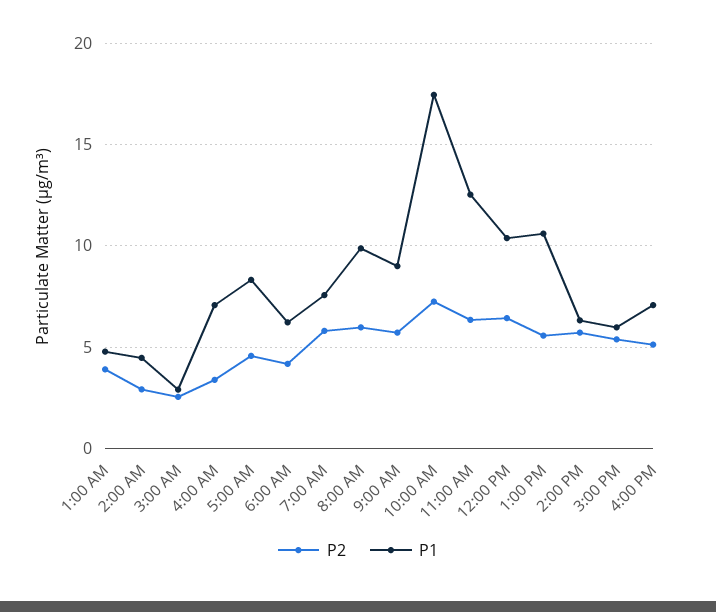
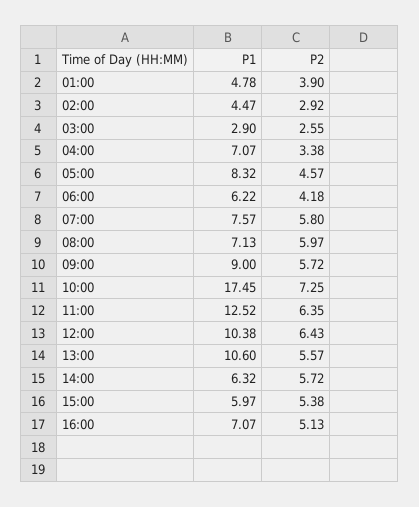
P1, 8:00 AM: 10 -> 7.13

